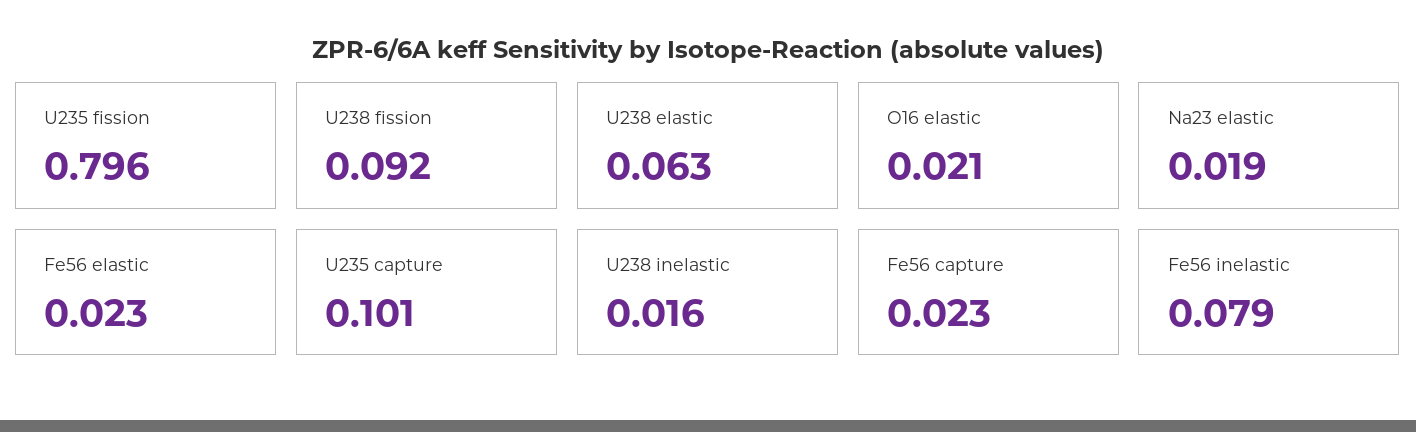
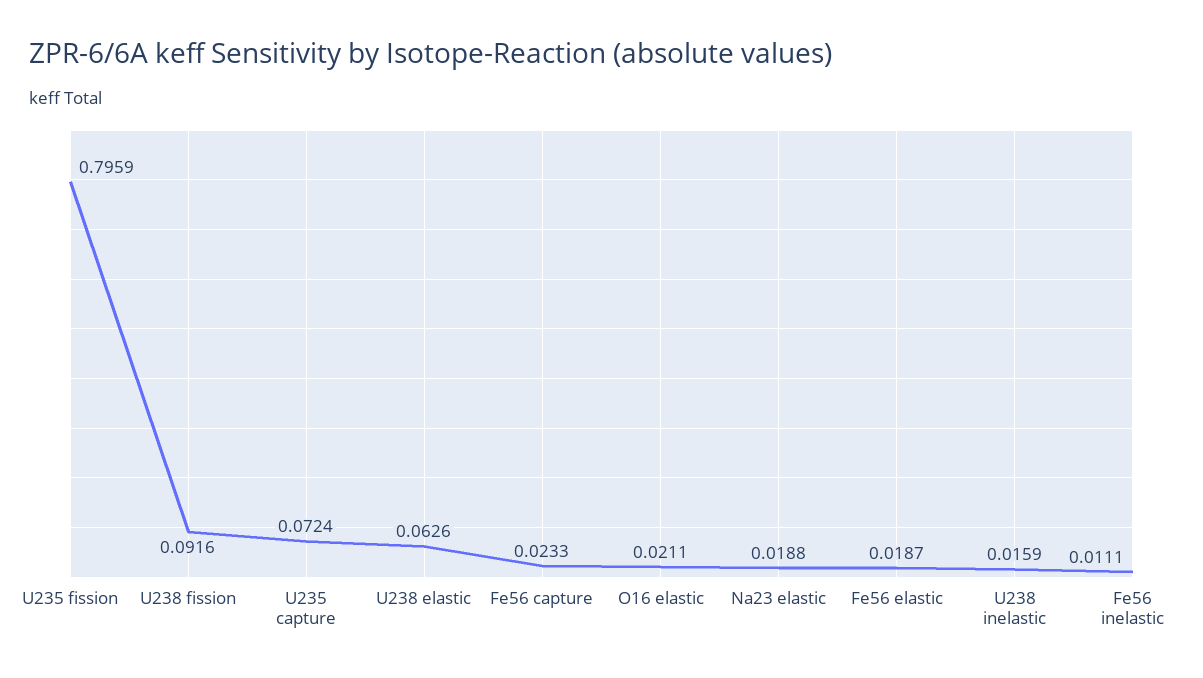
Fe56 elastic: 0.023 -> 0.0187
U235 capture: 0.101 -> 0.0724
Fe56 inelastic: 0.079 -> 0.0111

